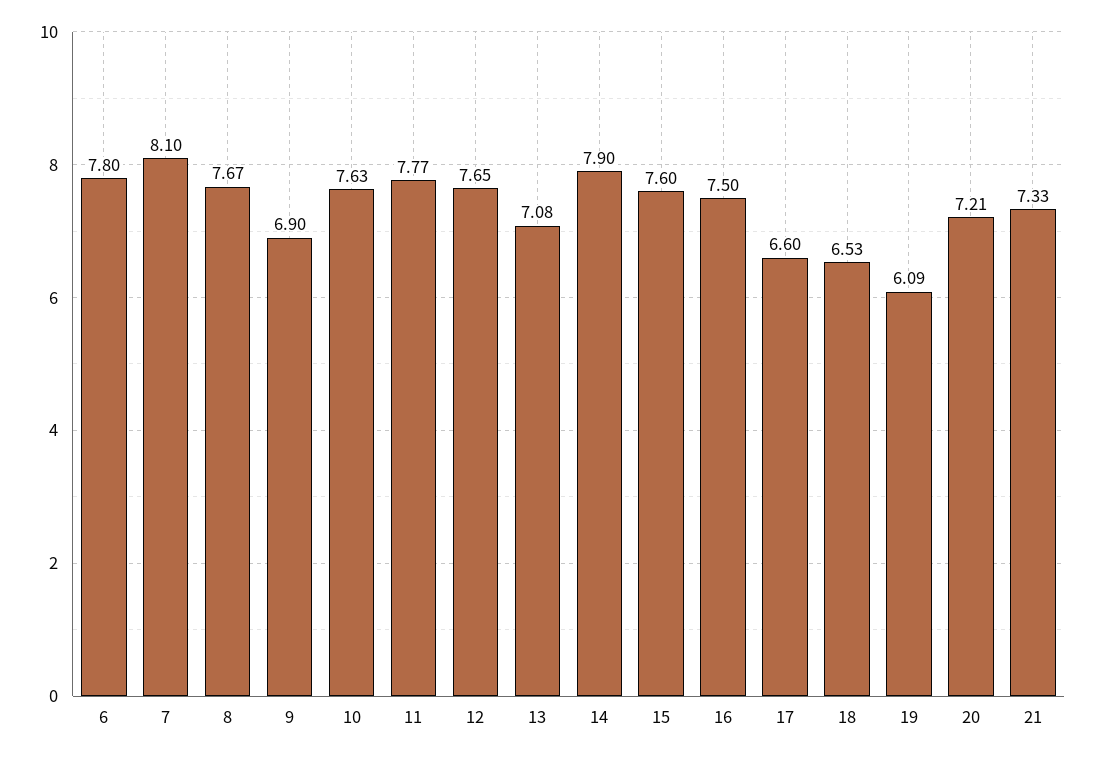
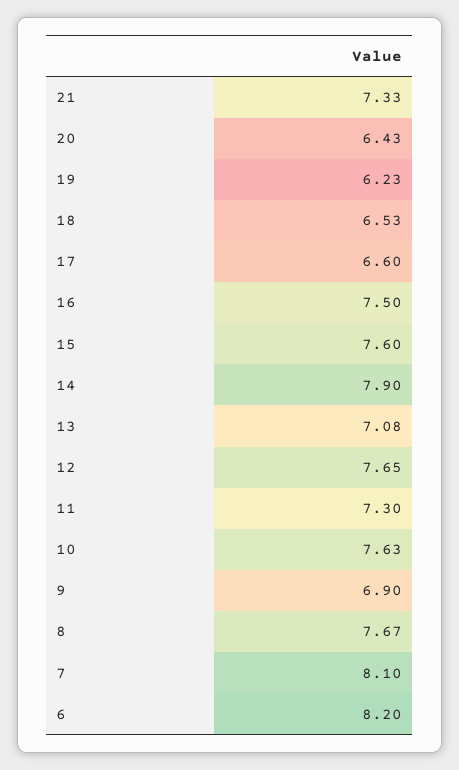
6: 7.8 -> 8.2
11: 7.77 -> 7.3
19: 6.09 -> 6.23
20: 7.21 -> 6.43

